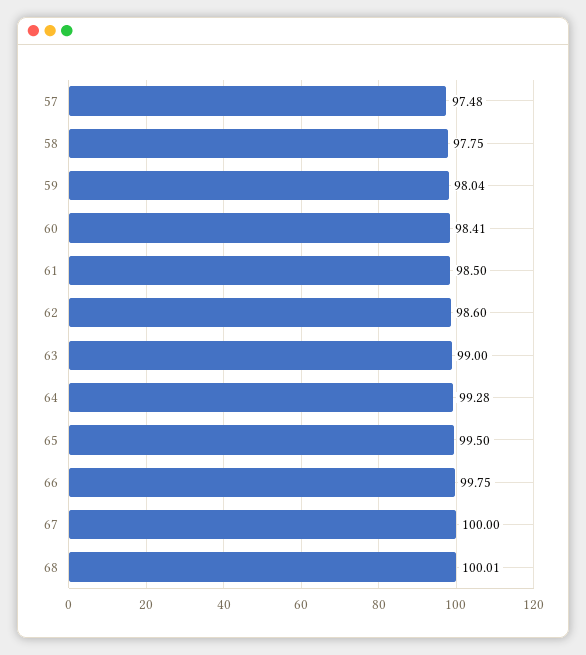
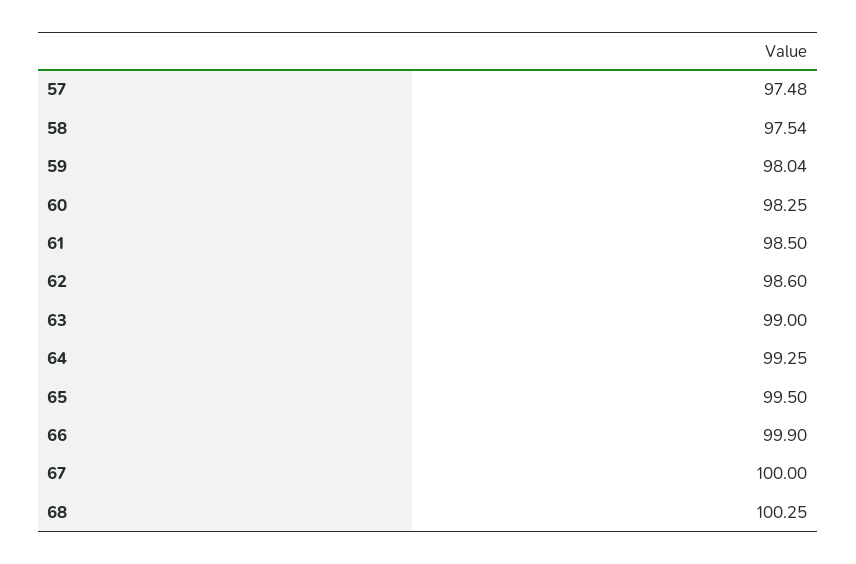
58: 97.75 -> 97.54
60: 98.41 -> 98.25
64: 99.28 -> 99.25
66: 99.75 -> 99.9
68: 100.01 -> 100.25

